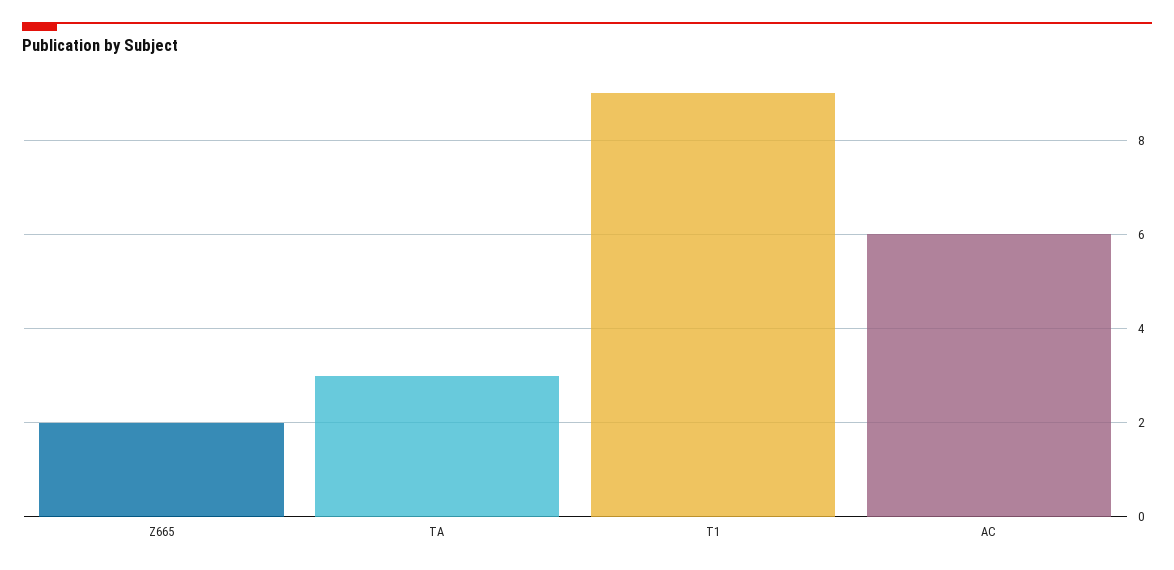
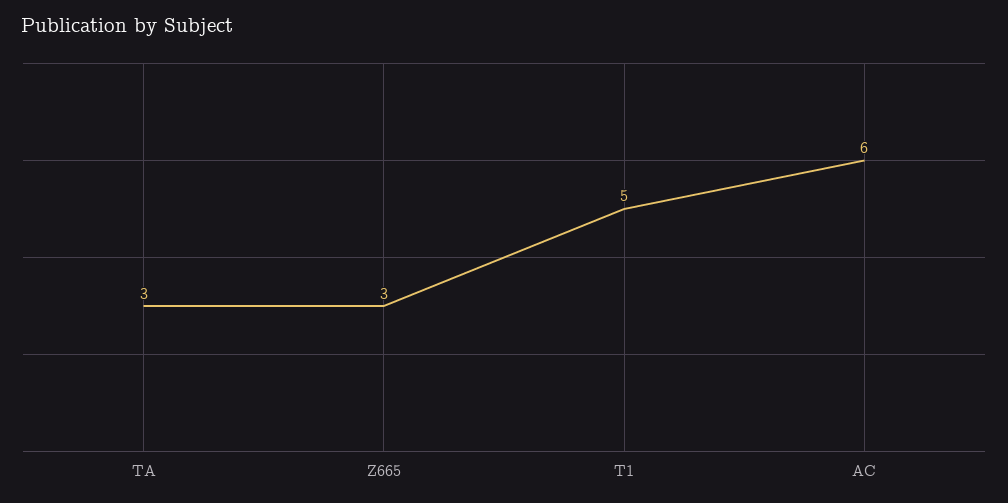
Z665: 2 -> 3
T1: 9 -> 5

